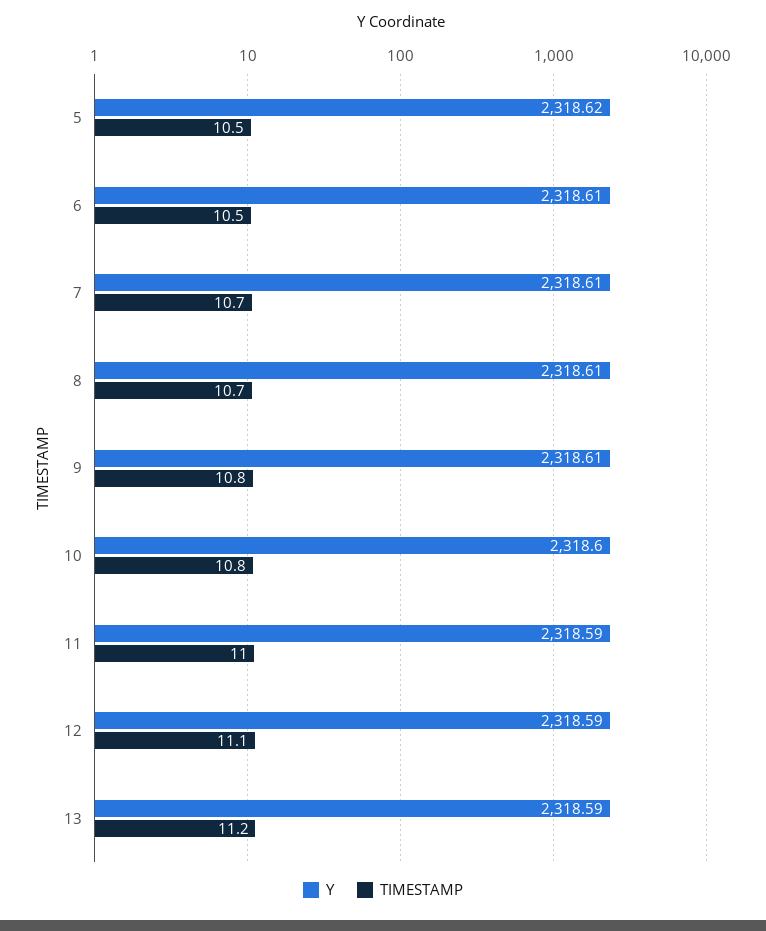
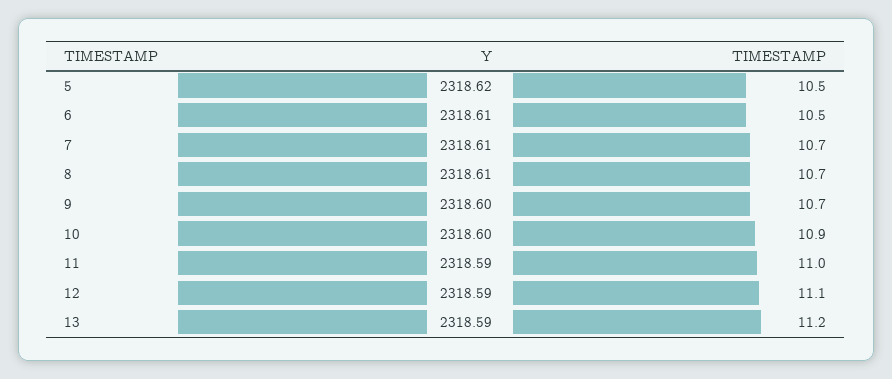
Y, 9: 2318.61 -> 2318.6
TIMESTAMP, 9: 10.8 -> 10.7
TIMESTAMP, 10: 10.8 -> 10.9

